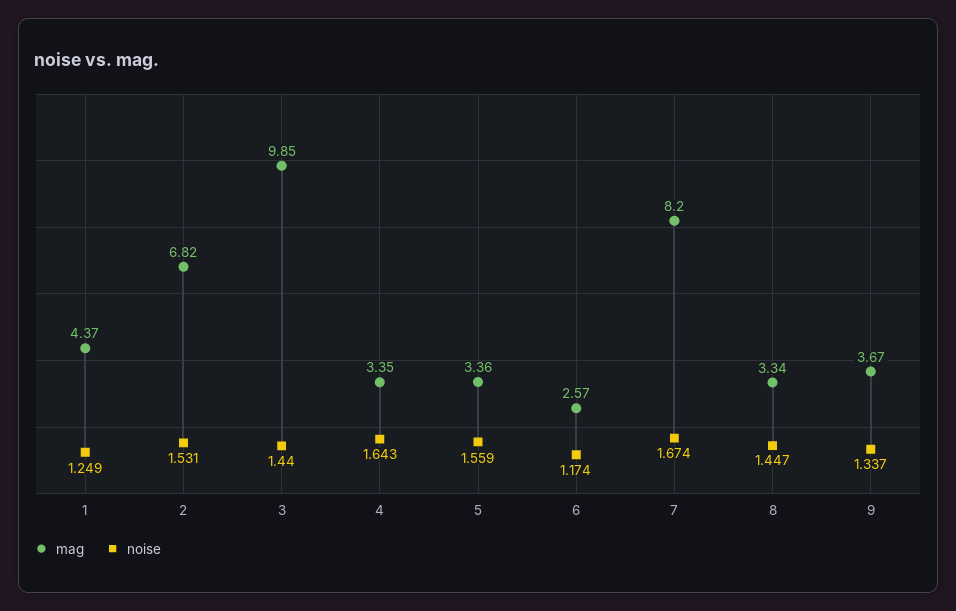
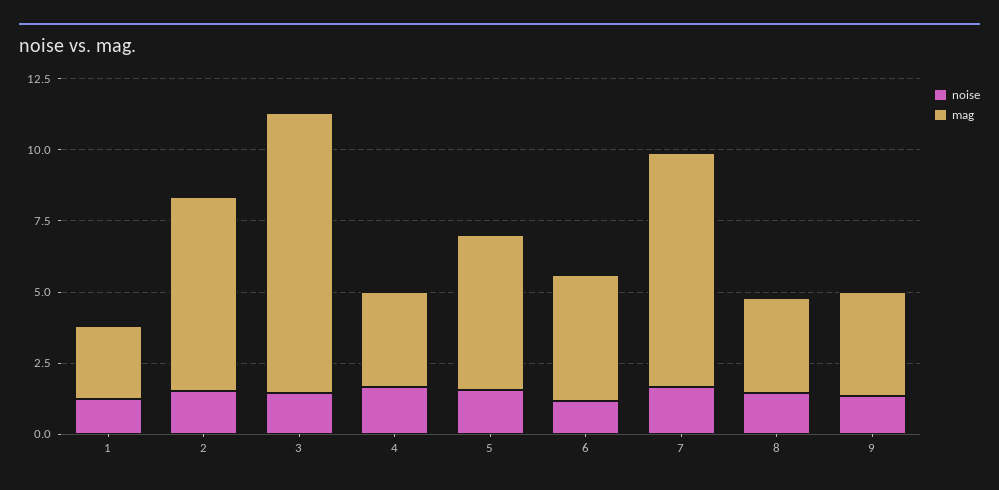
mag, 1: 4.37 -> 2.5
mag, 5: 3.36 -> 5.5
mag, 6: 2.57 -> 4.5

